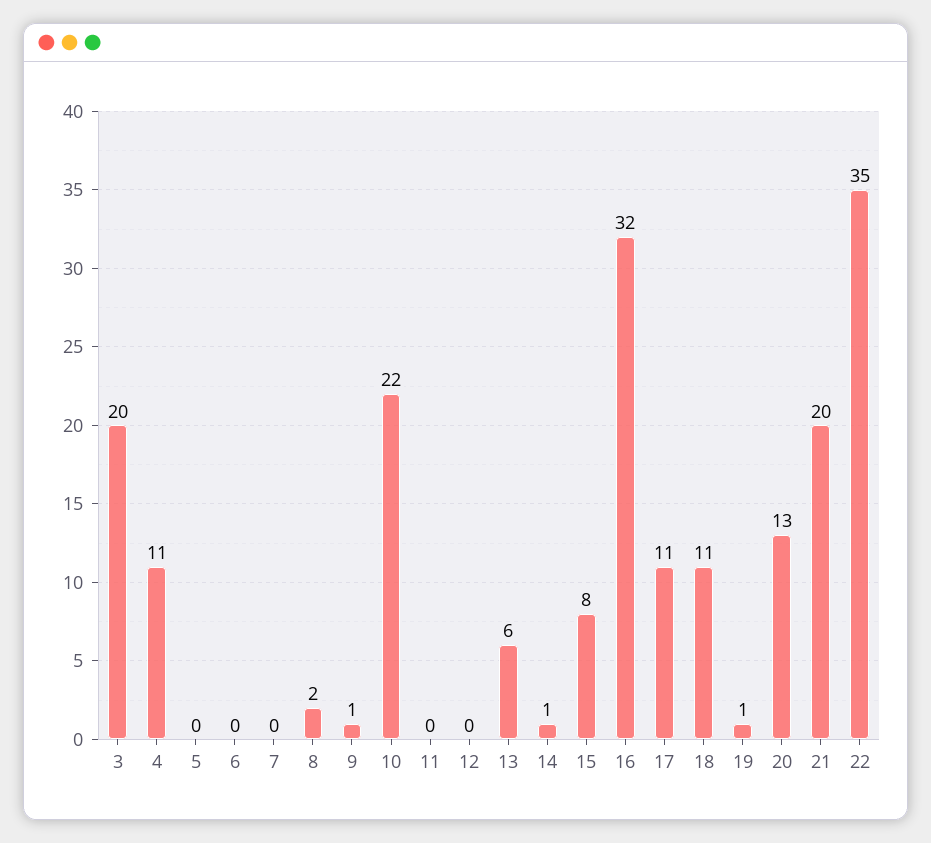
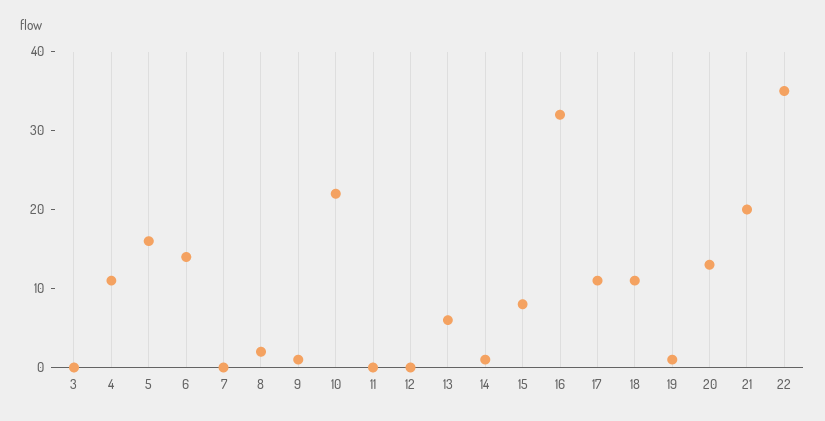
3: 20 -> 0
5: 0 -> 15
6: 0 -> 15

